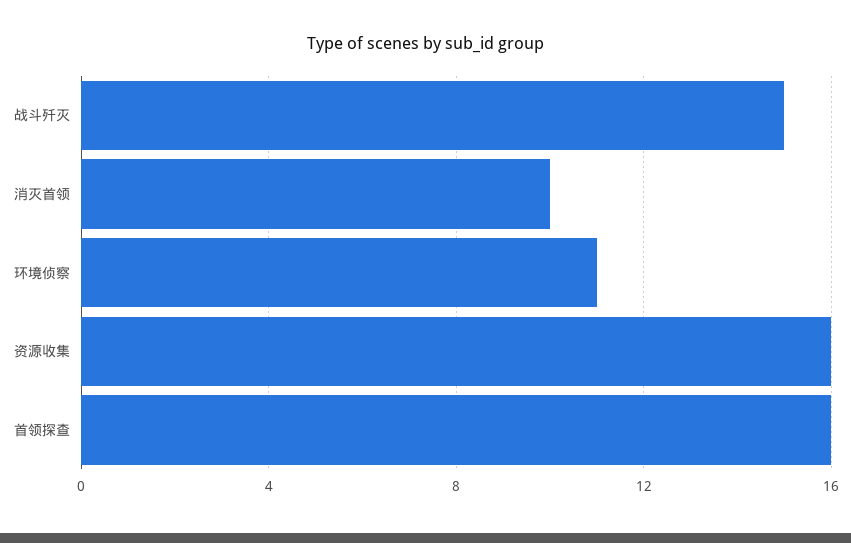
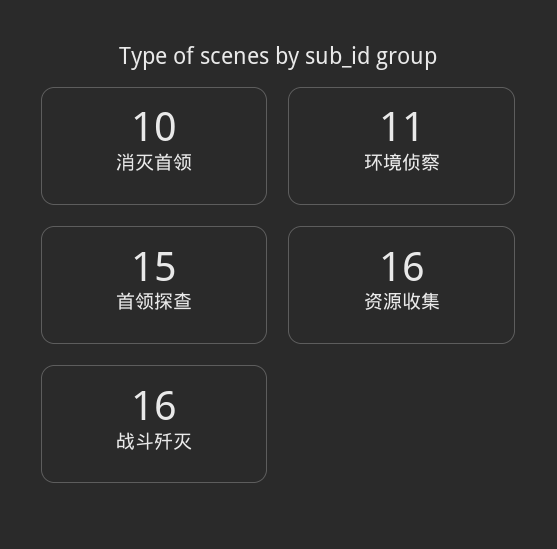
战斗歼灭: 15 -> 16
首领探查: 16 -> 15

